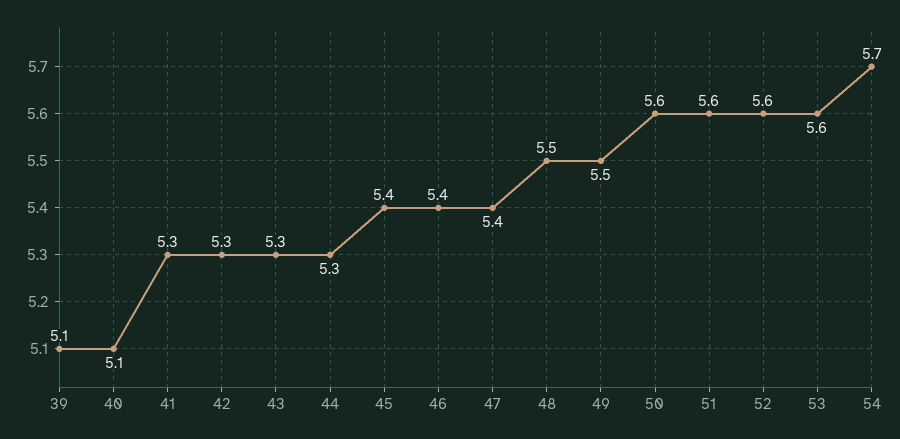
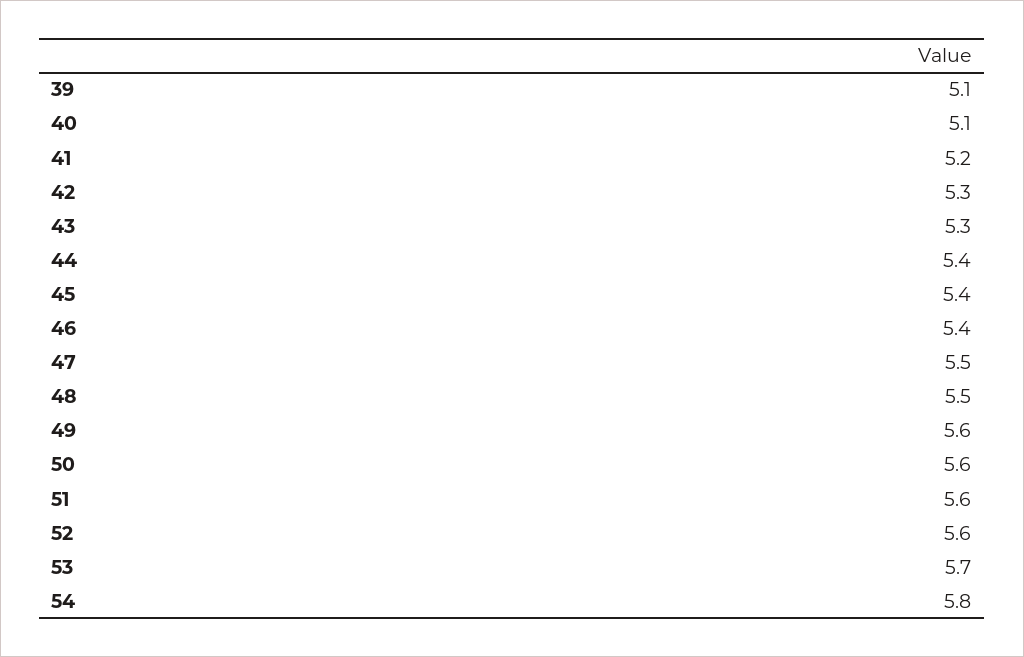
41: 5.3 -> 5.2
44: 5.3 -> 5.4
47: 5.4 -> 5.5
49: 5.5 -> 5.6
53: 5.6 -> 5.7
54: 5.7 -> 5.8

